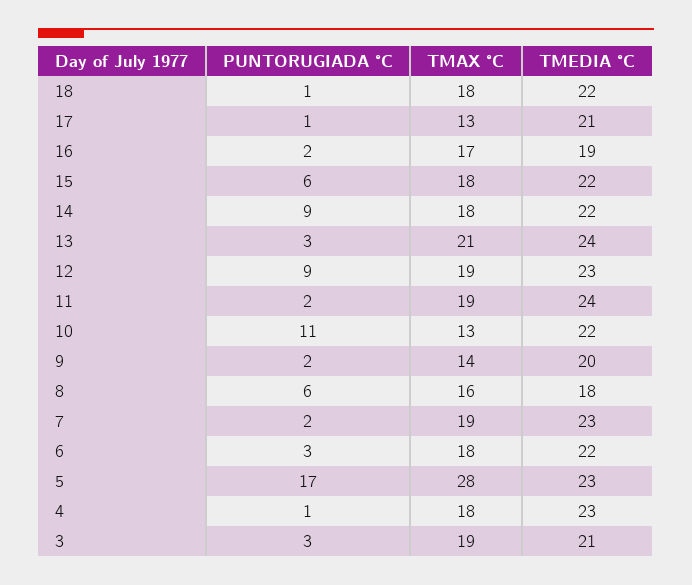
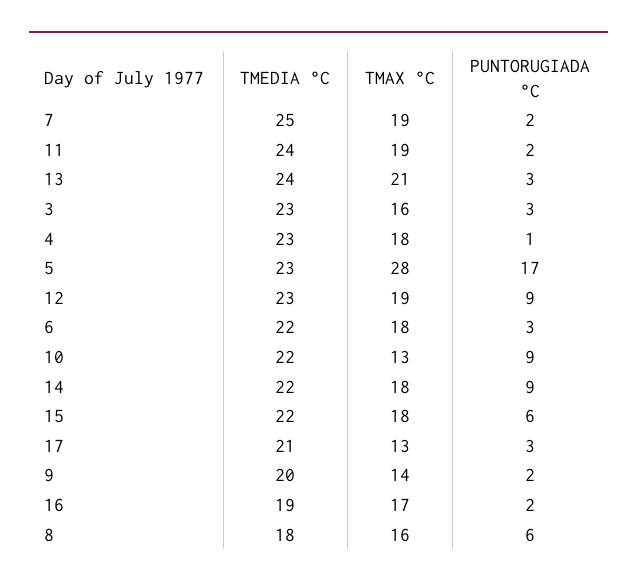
PUNTORUGIADA °C, 18: 1 -> none
TMAX °C, 18: 18 -> none
TMEDIA °C, 18: 22 -> none
PUNTORUGIADA °C, 17: 1 -> 3
PUNTORUGIADA °C, 10: 11 -> 9
TMEDIA °C, 7: 23 -> 25
TMAX °C, 3: 19 -> 16
TMEDIA °C, 3: 21 -> 23

